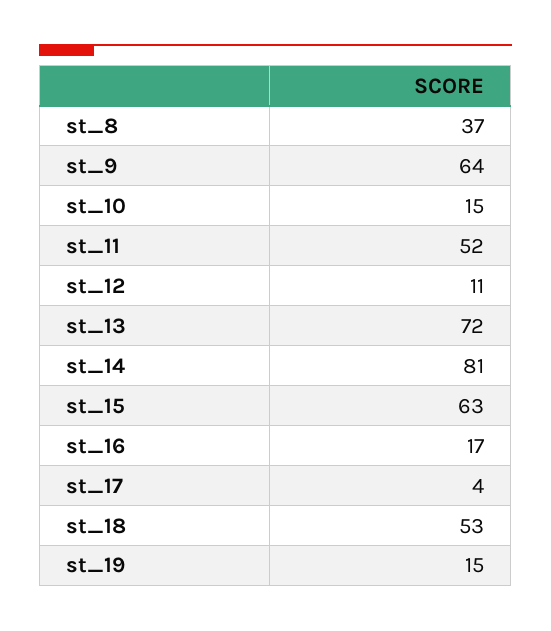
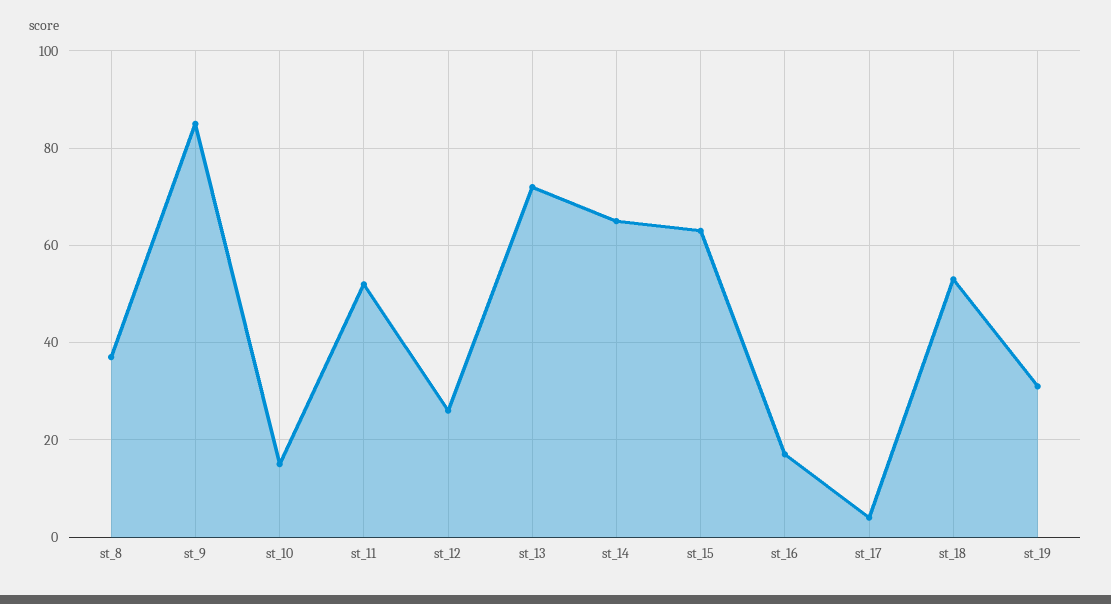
st_9: 64 -> 85
st_12: 11 -> 25
st_14: 81 -> 65
st_19: 15 -> 30

